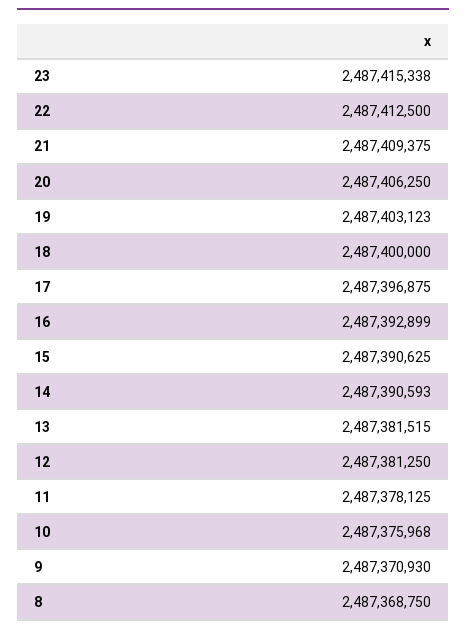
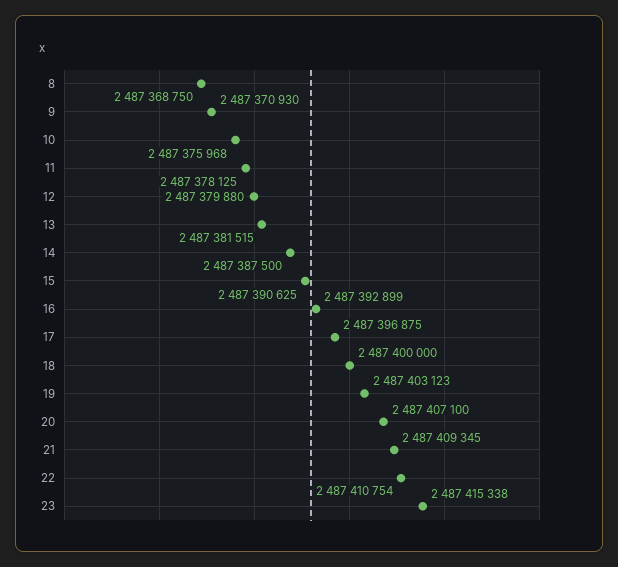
22: 2487412500 -> 2487410754
21: 2487409375 -> 2487409345
20: 2487406250 -> 2487407100
14: 2487390593 -> 2487387500
12: 2487381250 -> 2487379880

